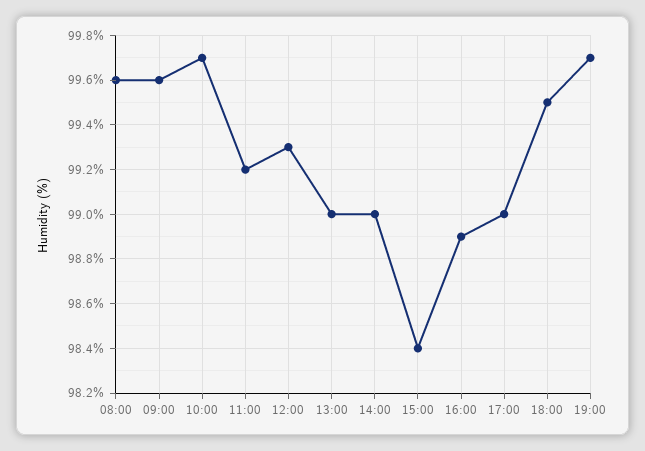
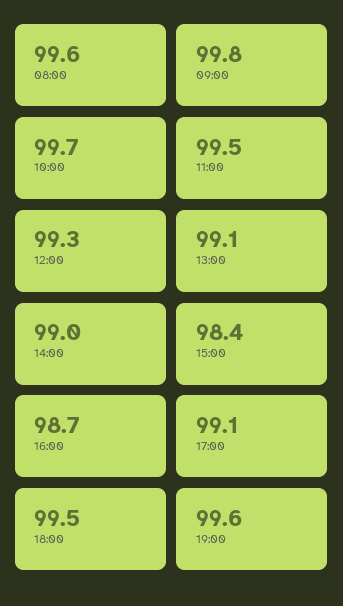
09:00: 99.6 -> 99.8
11:00: 99.2 -> 99.5
13:00: 99 -> 99.1
16:00: 98.9 -> 98.7
17:00: 99 -> 99.1
19:00: 99.7 -> 99.6

